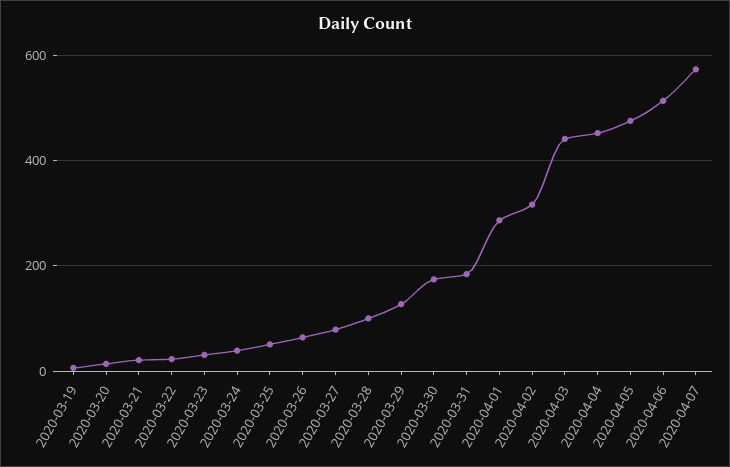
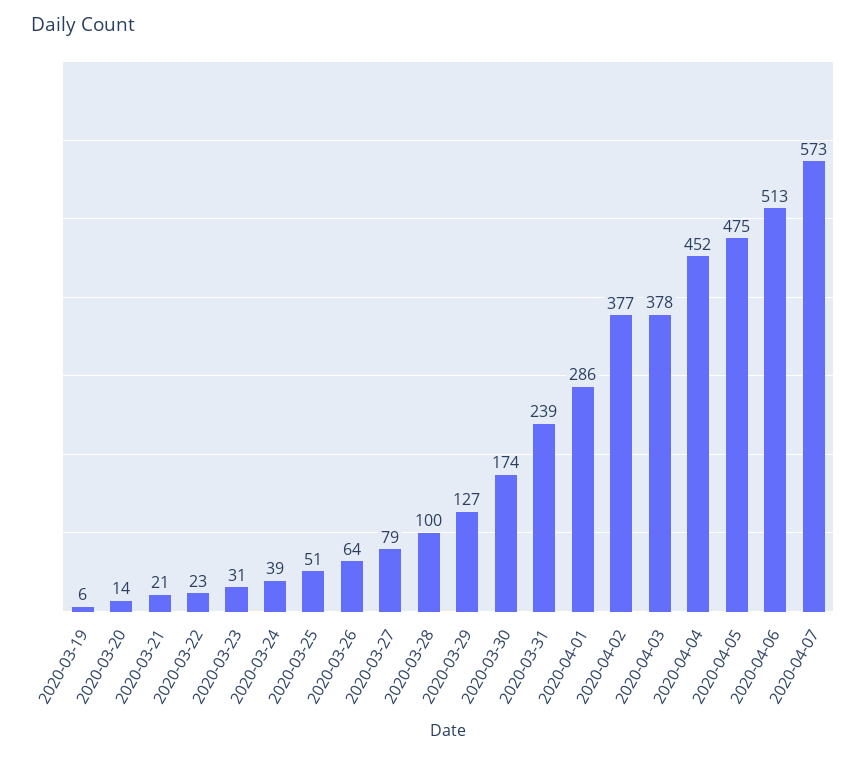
2020-03-31: 180 -> 239
2020-04-02: 320 -> 377
2020-04-03: 440 -> 378

